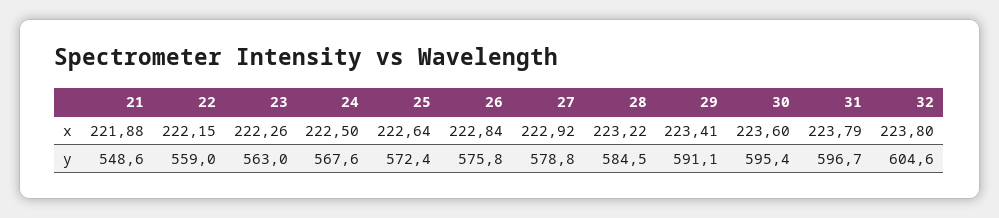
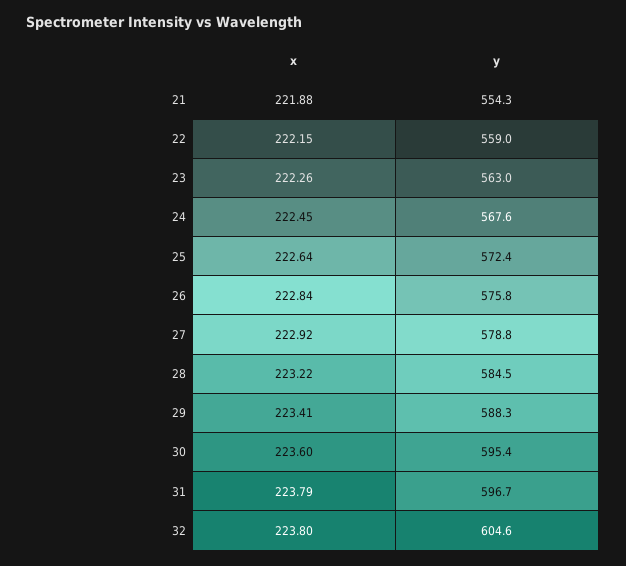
24, x: 222.5 -> 222.45
21, y: 548.6 -> 554.3
29, y: 591.1 -> 588.3

